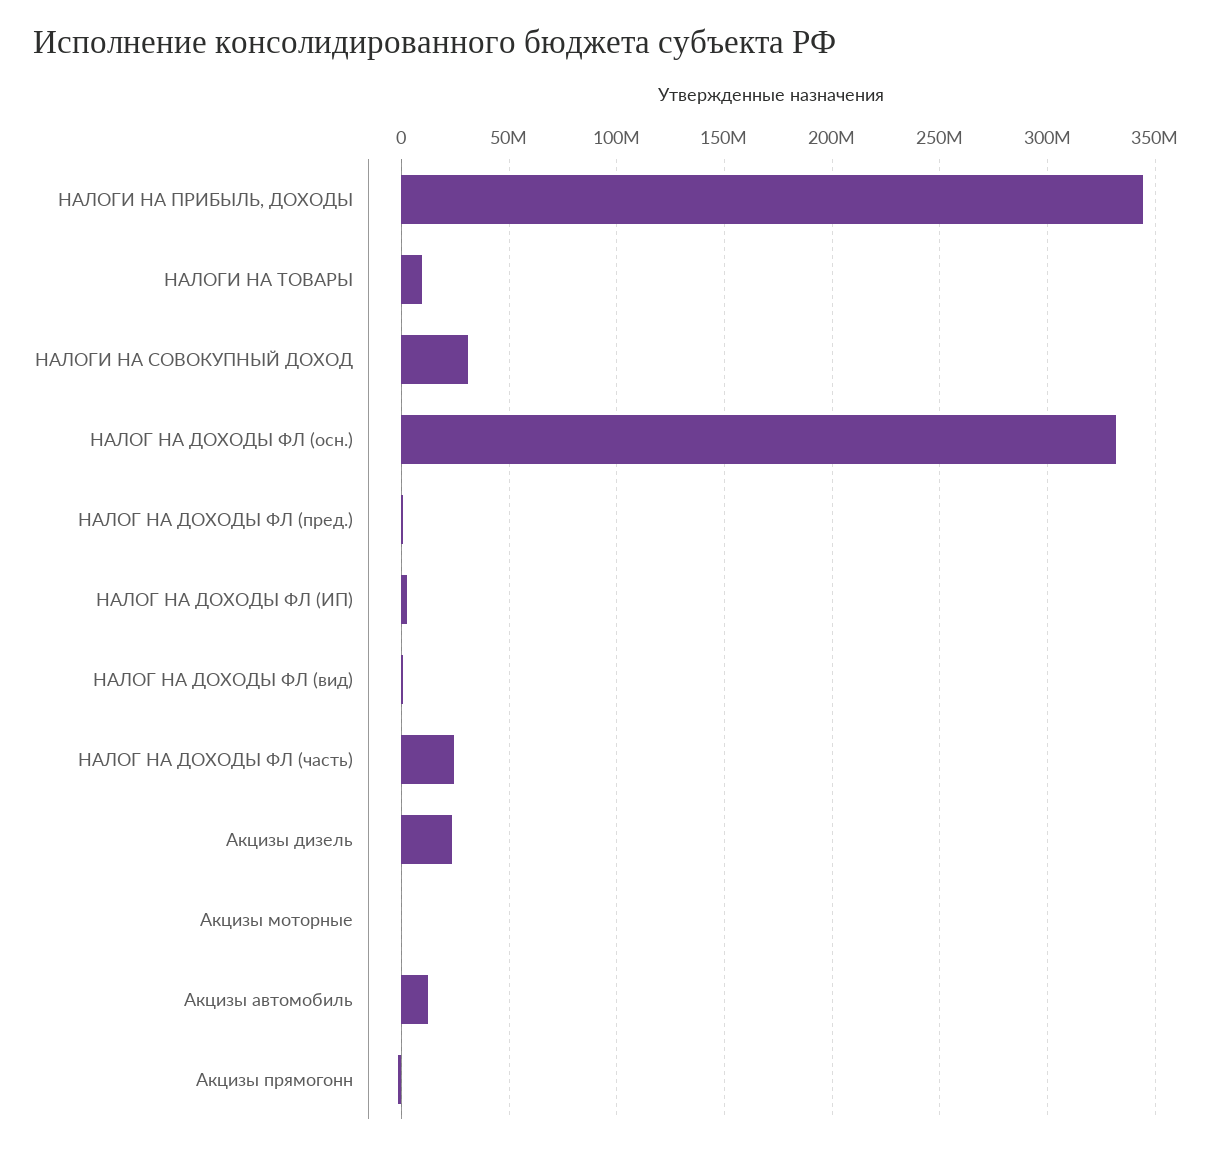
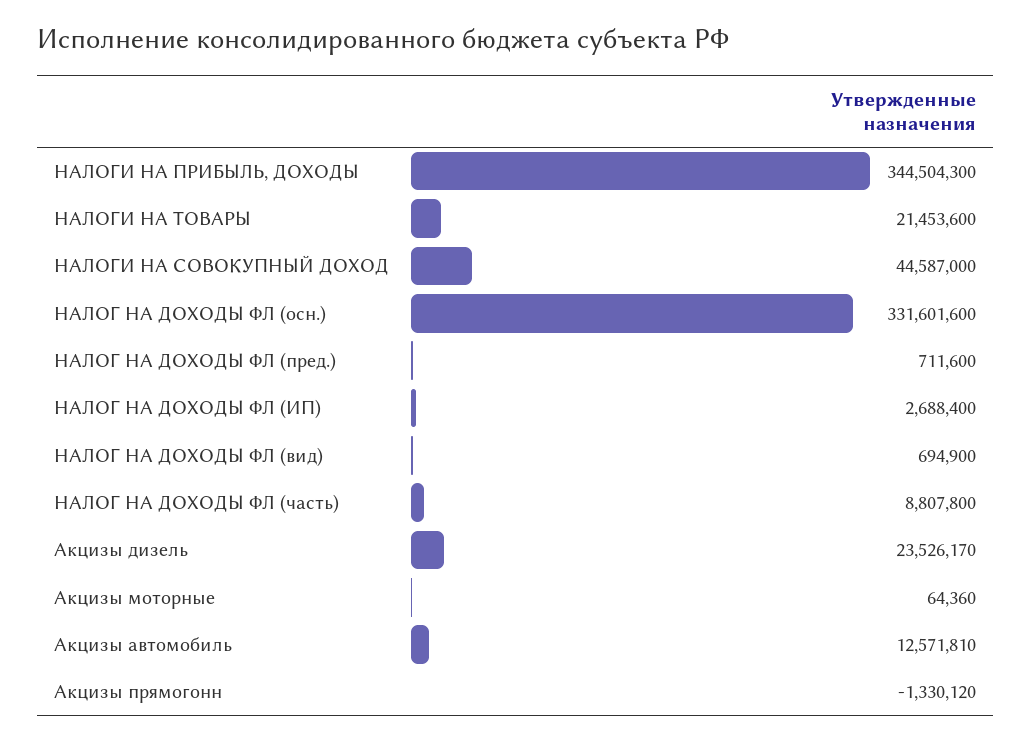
НАЛОГИ НА ТОВАРЫ: 10000000 -> 21453600
НАЛОГИ НА СОВОКУПНЫЙ ДОХОД: 30000000 -> 44587000
НАЛОГ НА ДОХОДЫ ФЛ (часть): 25000000 -> 8807800

